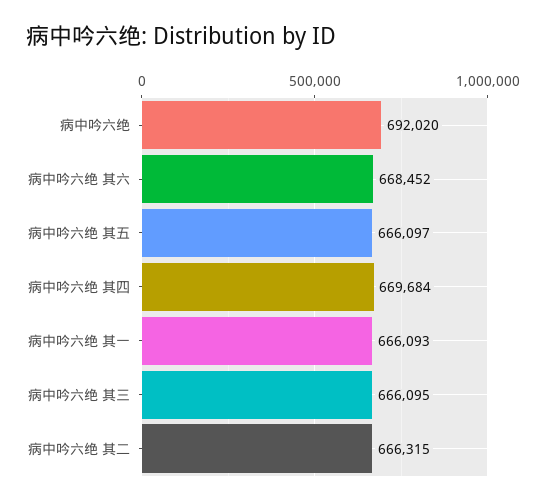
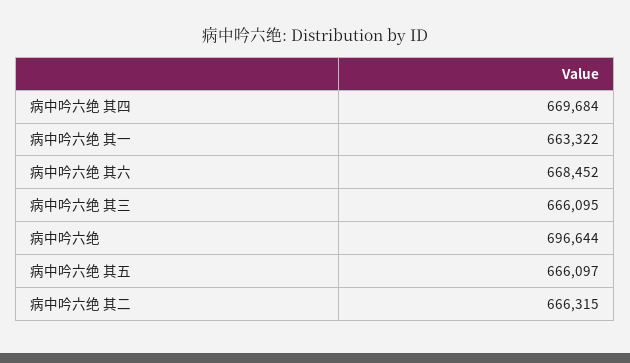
病中吟六绝: 692020 -> 696644
病中吟六绝 其一: 666093 -> 663322

